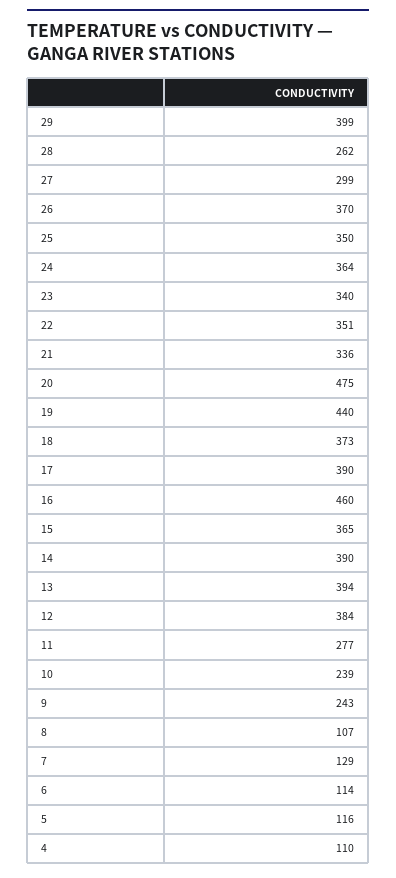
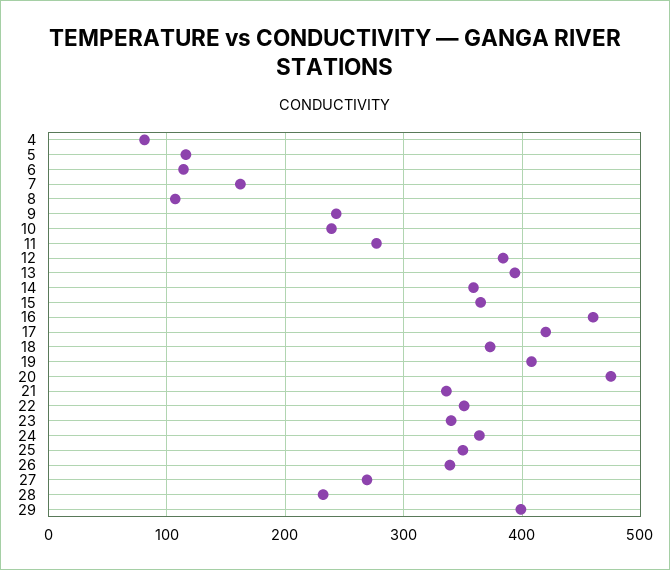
28: 262 -> 230
27: 299 -> 270
26: 370 -> 340
19: 440 -> 410
17: 390 -> 420
14: 390 -> 360
7: 129 -> 160
4: 110 -> 80

